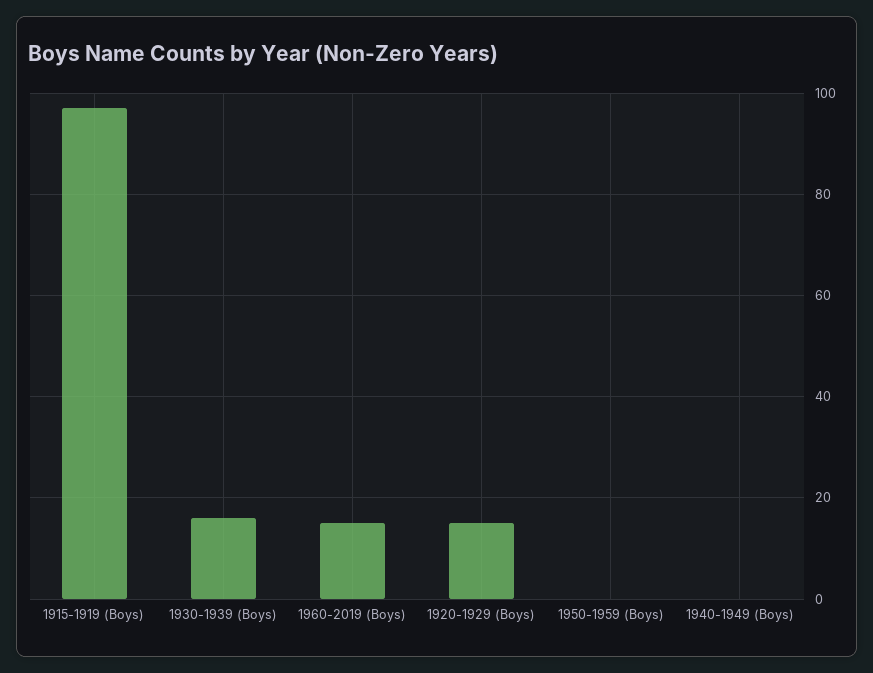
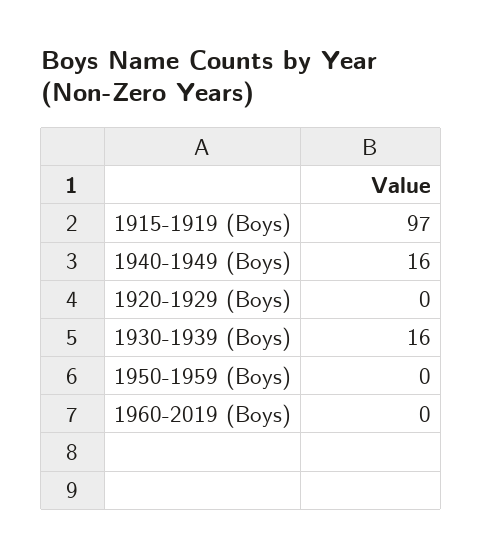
1960-2019 (Boys): 15 -> 0
1920-1929 (Boys): 15 -> 0
1940-1949 (Boys): 0 -> 16

